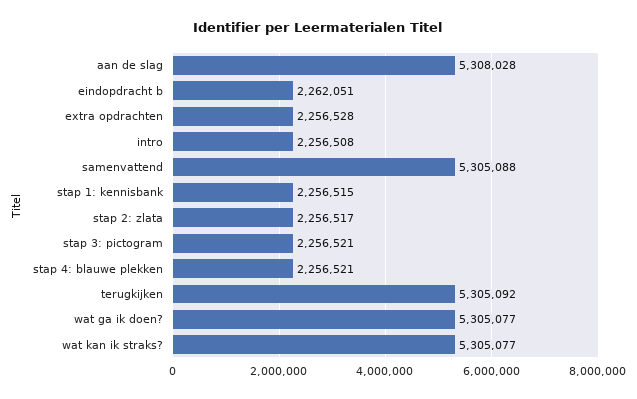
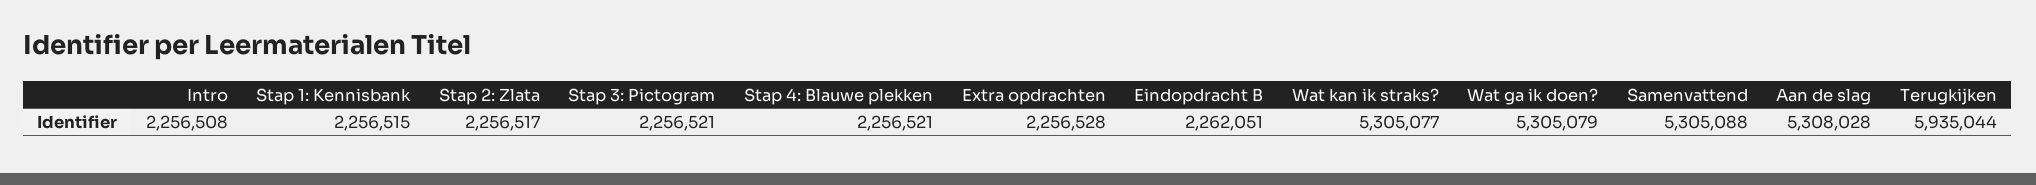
terugkijken: 5305092 -> 5935044
wat ga ik doen?: 5305077 -> 5305079

